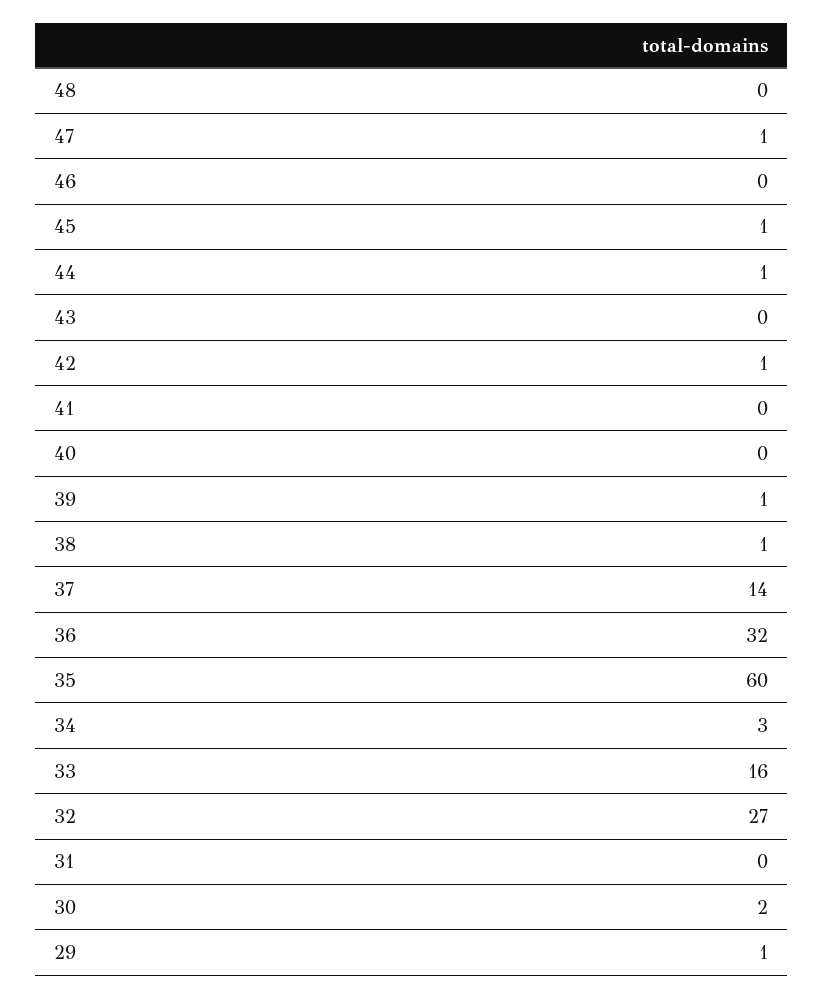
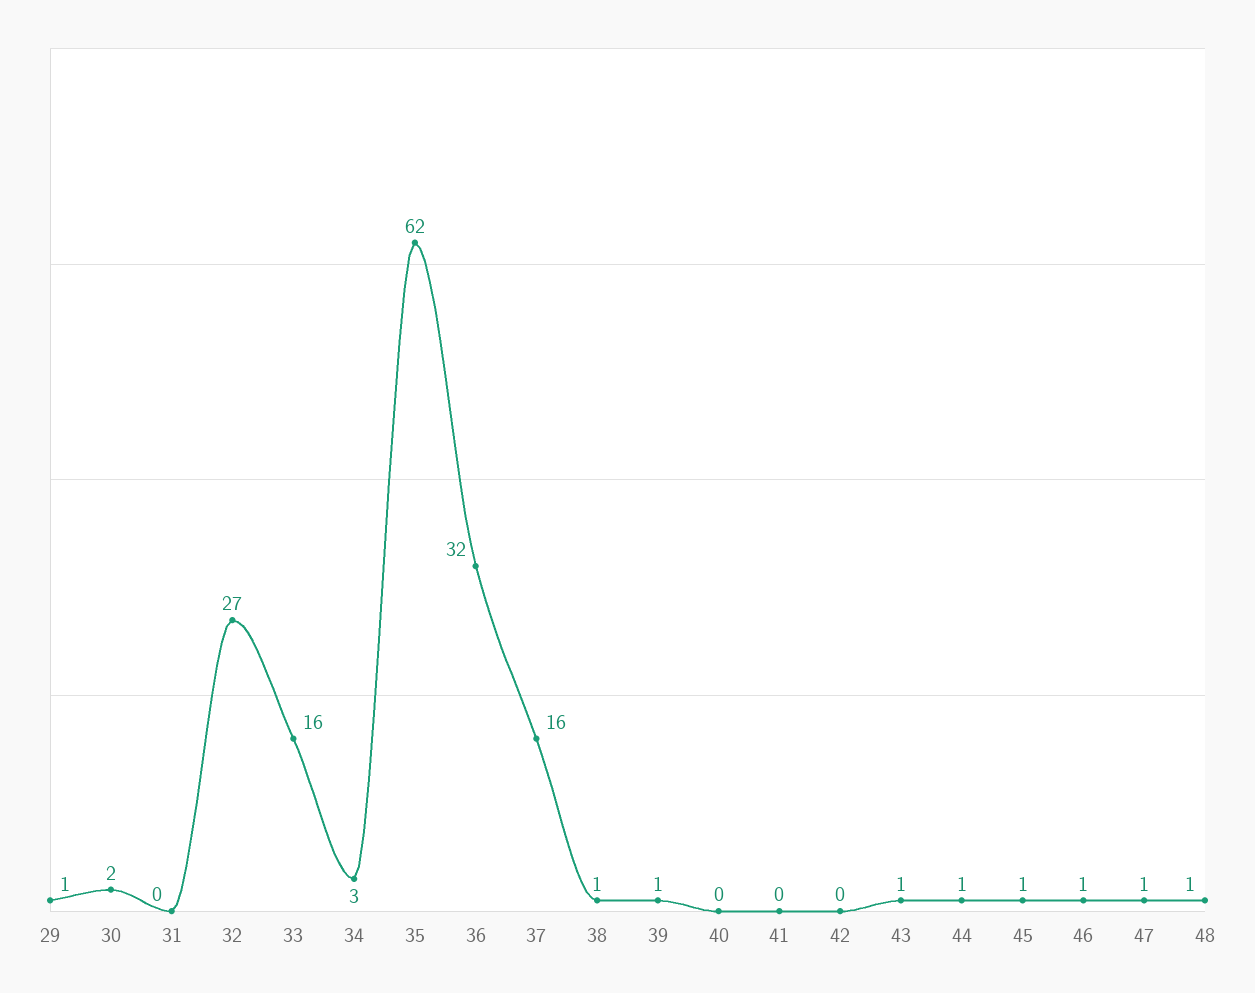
48: 0 -> 1
46: 0 -> 1
43: 0 -> 1
42: 1 -> 0
37: 14 -> 16
35: 60 -> 62

